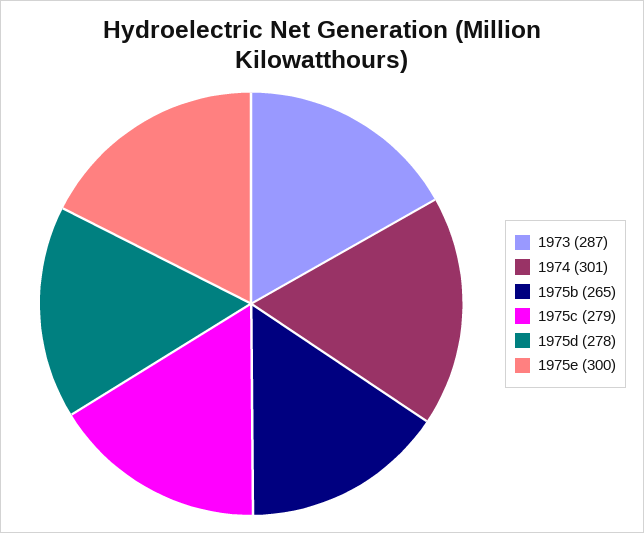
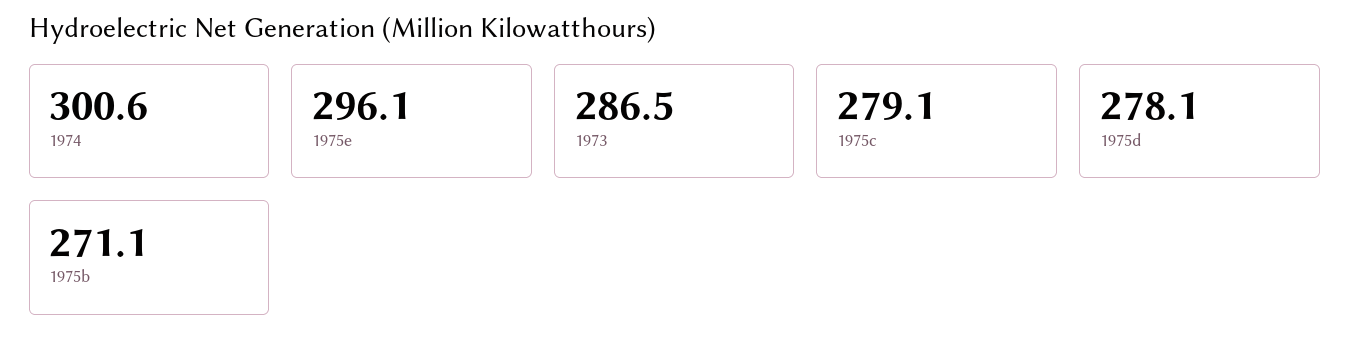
1975b: 265 -> 271.1
1975e: 300 -> 296.1

